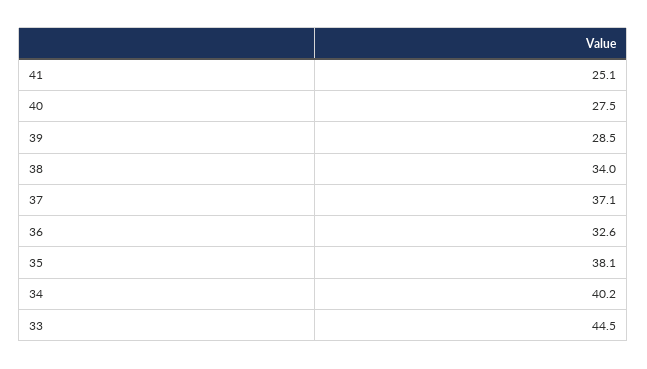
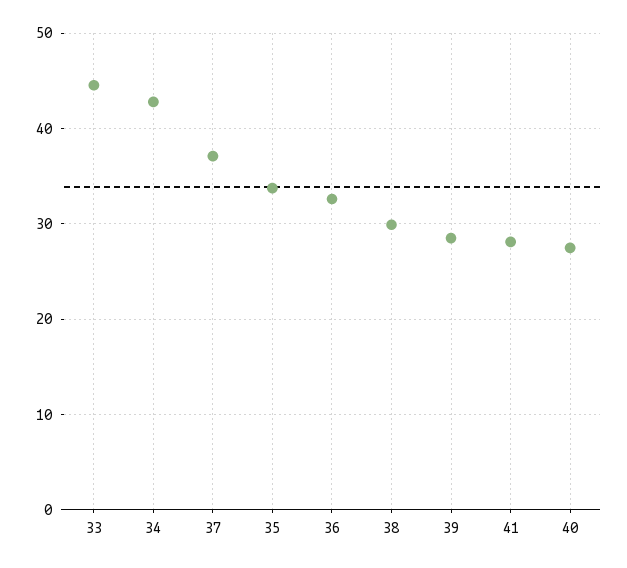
41: 25.1 -> 28
38: 34 -> 30
35: 38.1 -> 34
34: 40.2 -> 43

